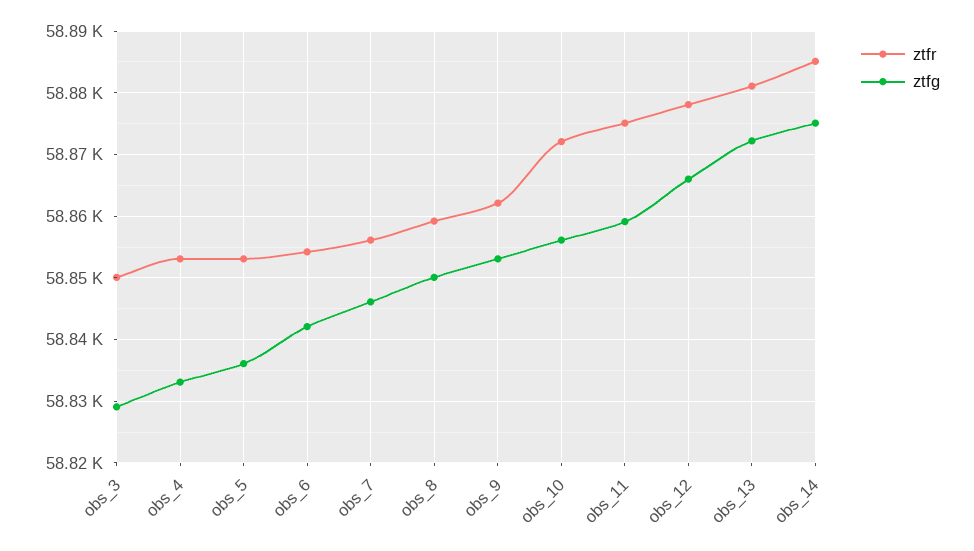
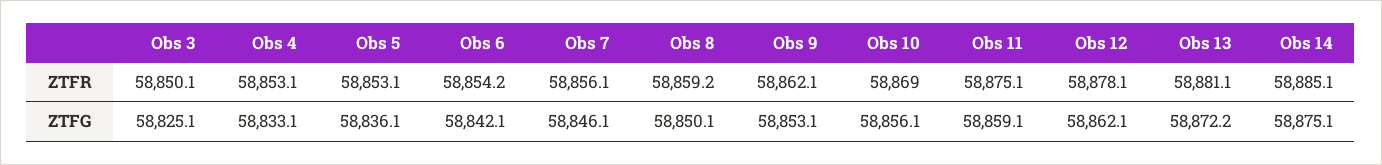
ztfg, obs_3: 58829 -> 58825.1
ztfr, obs_10: 58872 -> 58869
ztfg, obs_12: 58866 -> 58862.1

